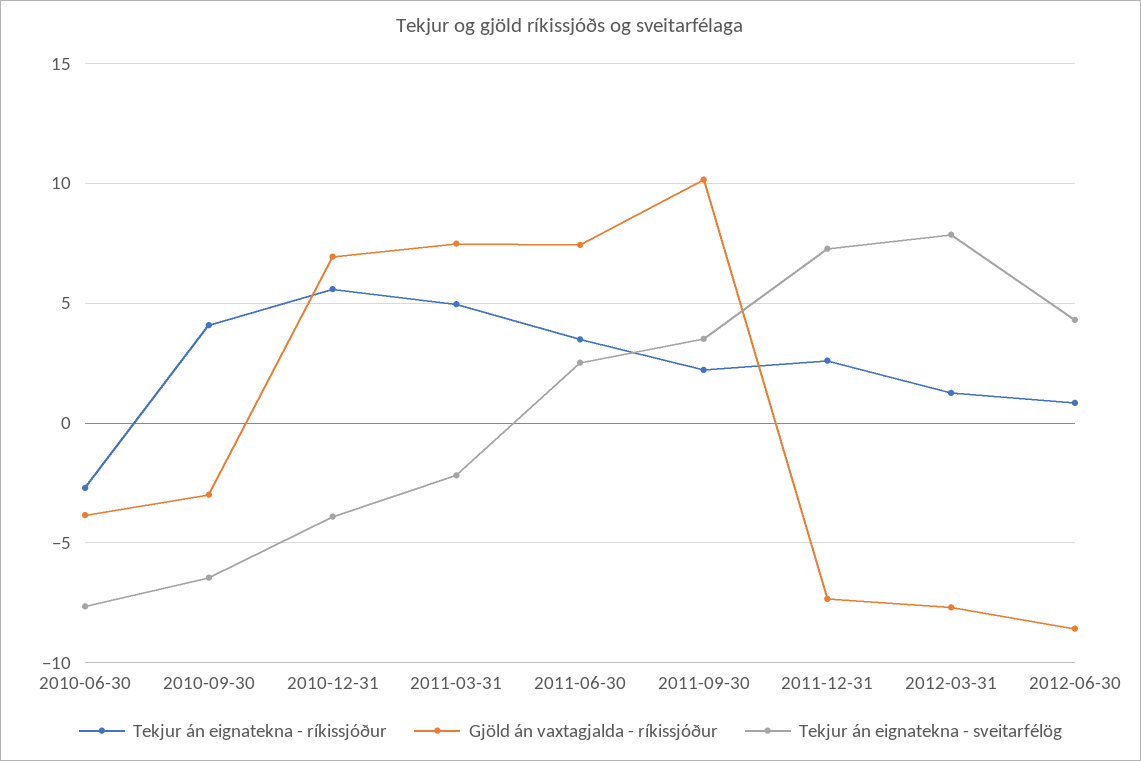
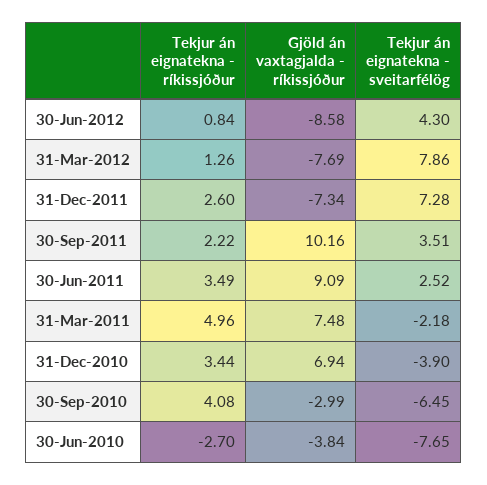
Tekjur án eignatekna - ríkissjóður, 2010-12-31: 5.5 -> 3.44
Gjöld án vaxtagjalda - ríkissjóður, 2011-06-30: 7.5 -> 9.09

